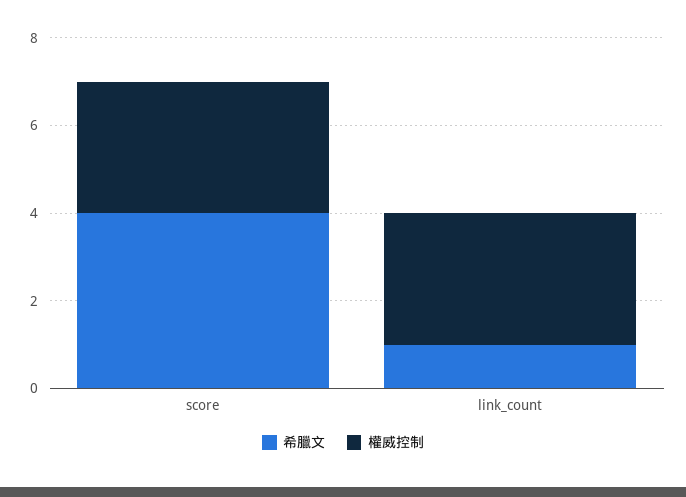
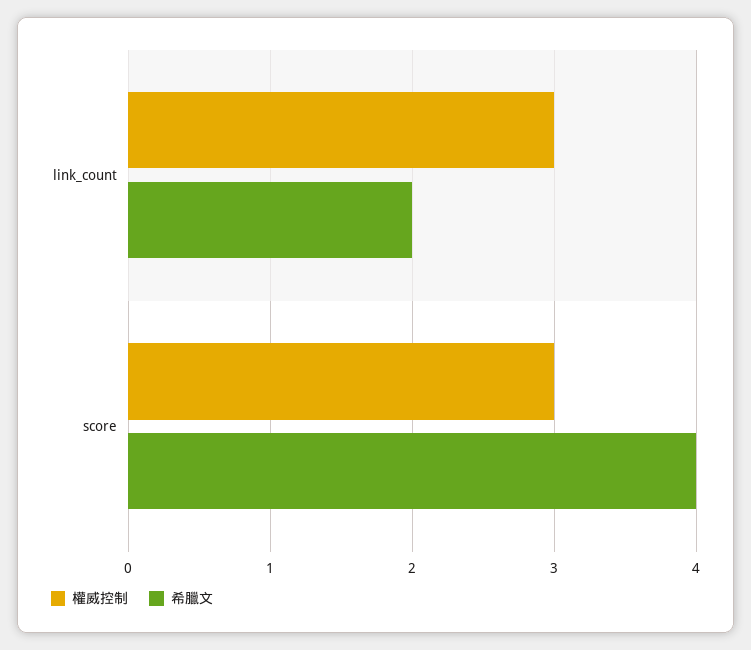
希臘文, link_count: 1 -> 2

